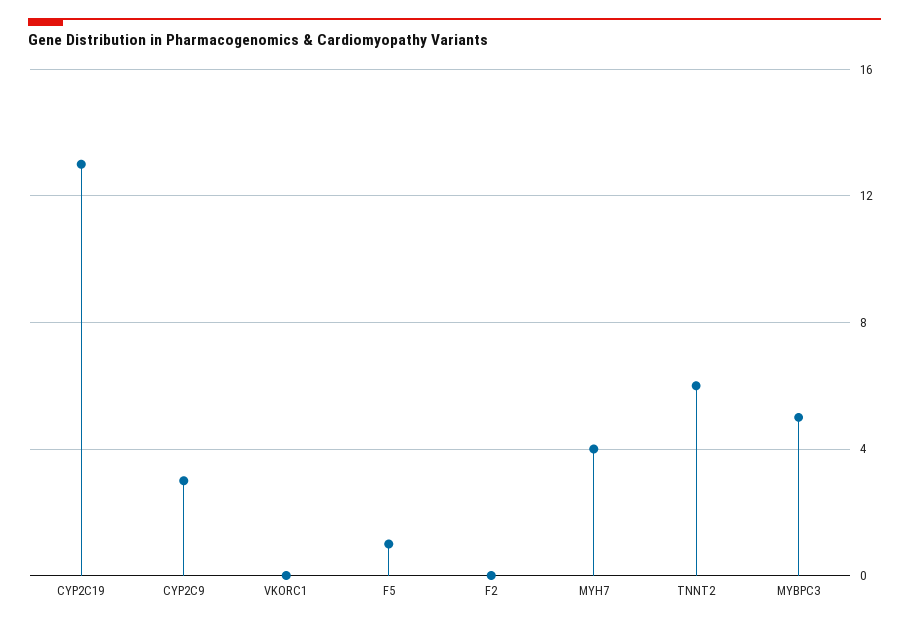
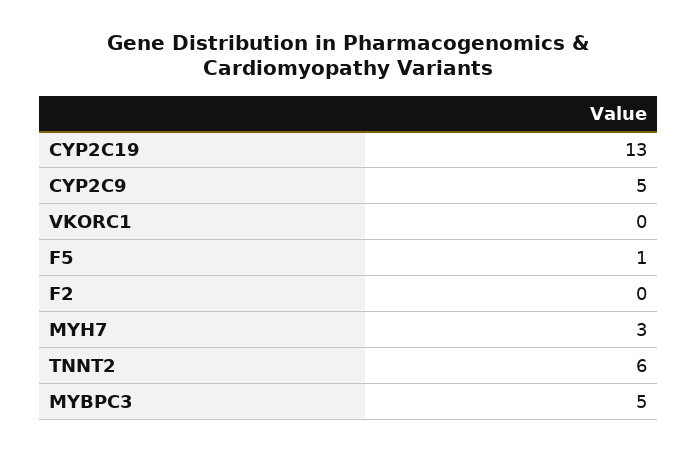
CYP2C9: 3 -> 5
MYH7: 4 -> 3

